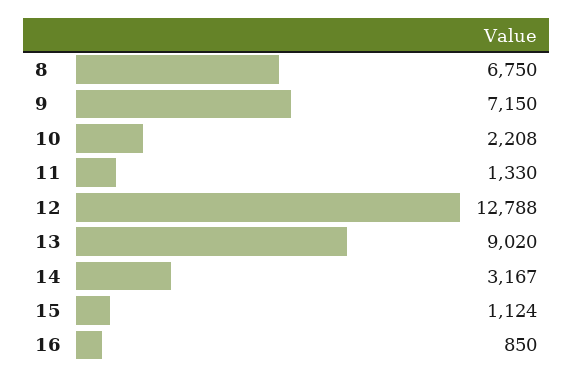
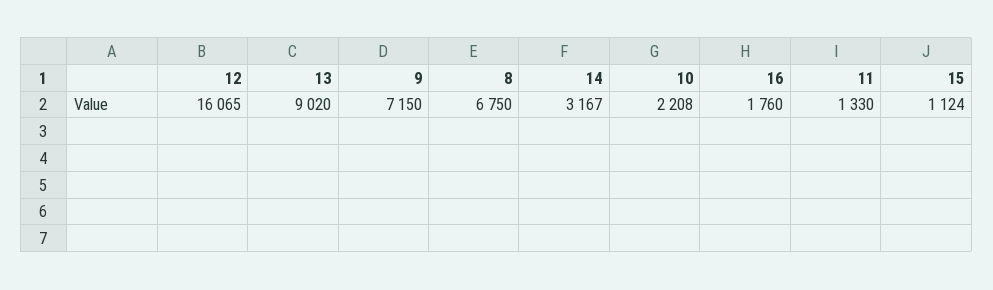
12: 12788 -> 16065
16: 850 -> 1760

